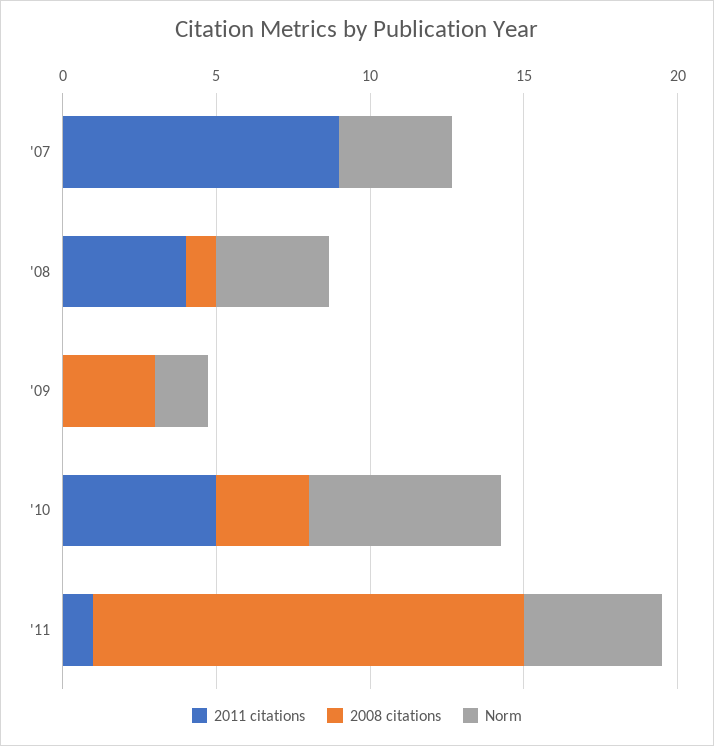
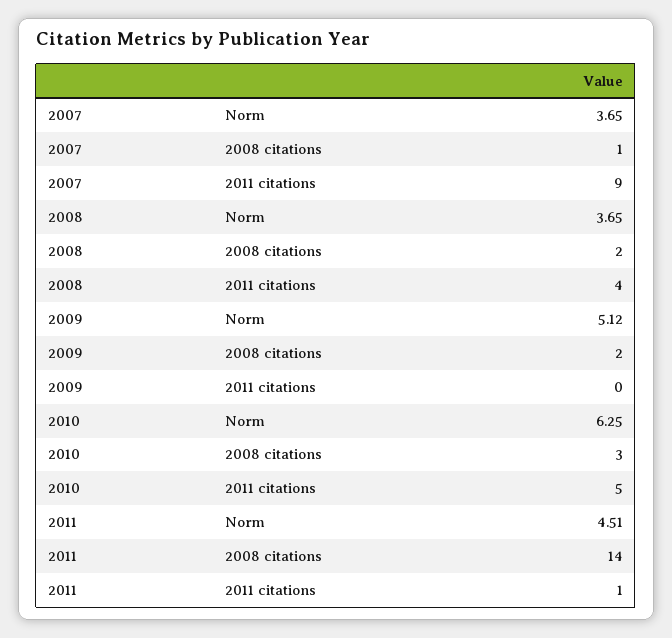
2008 citations, '07: 0 -> 1
2008 citations, '08: 1 -> 2
2008 citations, '09: 3 -> 2
Norm, '09: 2 -> 5.12

